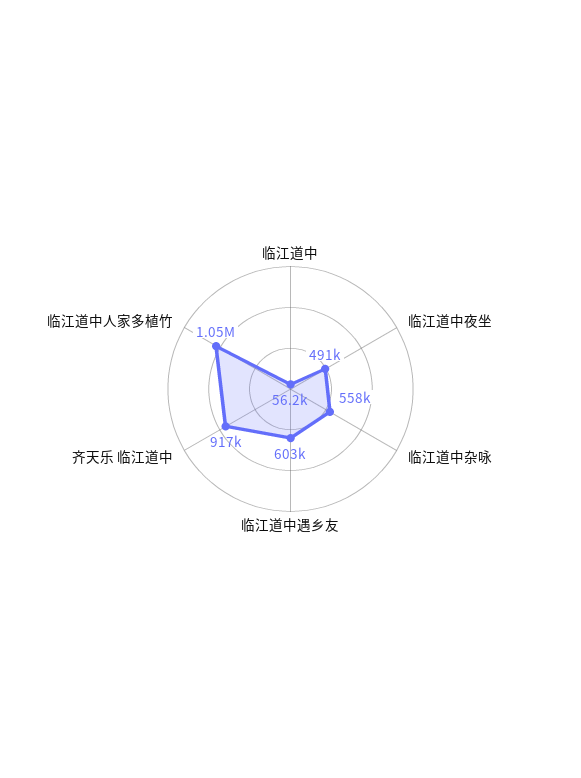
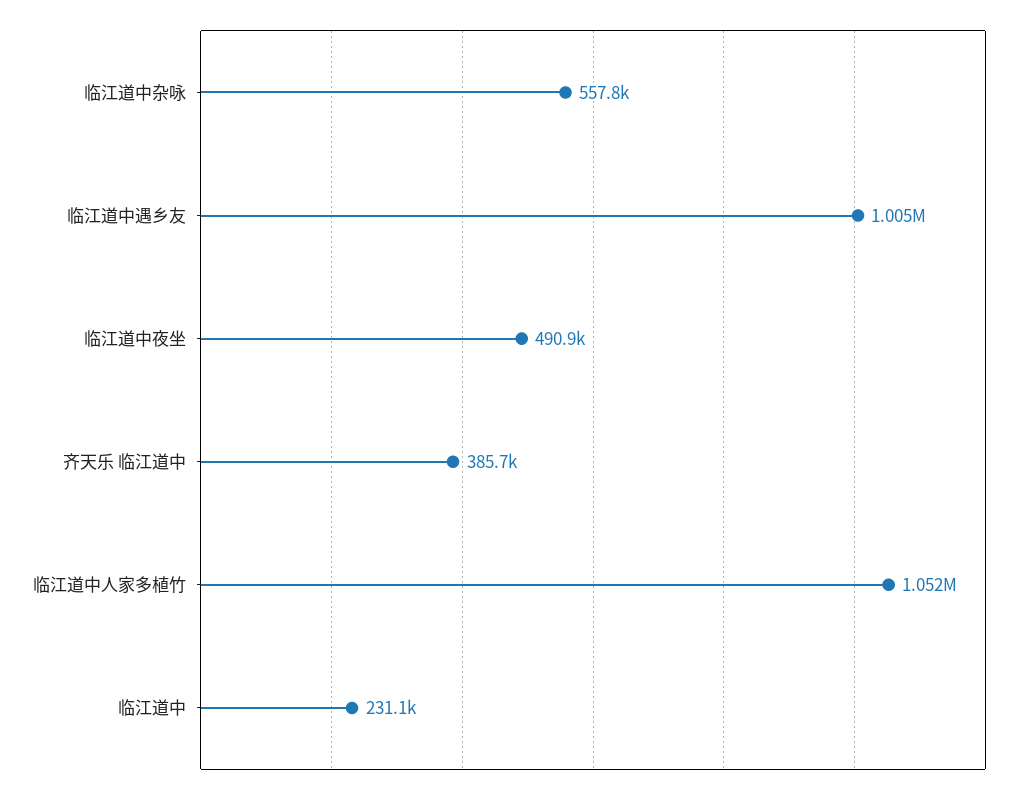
临江道中: 56200 -> 231100
临江道中遇乡友: 603000 -> 1005000
齐天乐 临江道中: 917000 -> 385700

